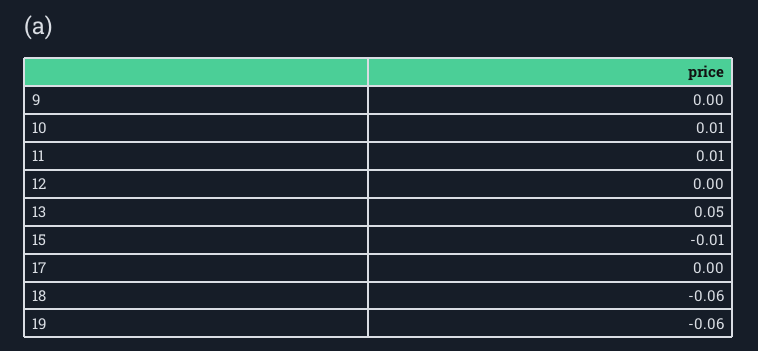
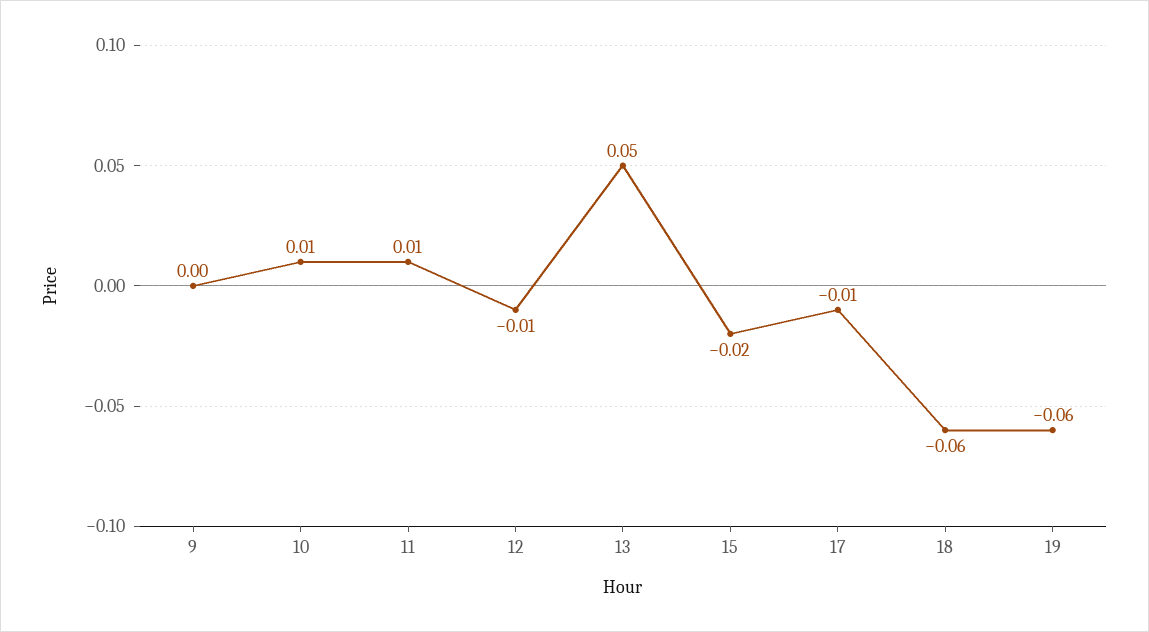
12: 0 -> -0.01
15: -0.01 -> -0.02
17: 0 -> -0.01

